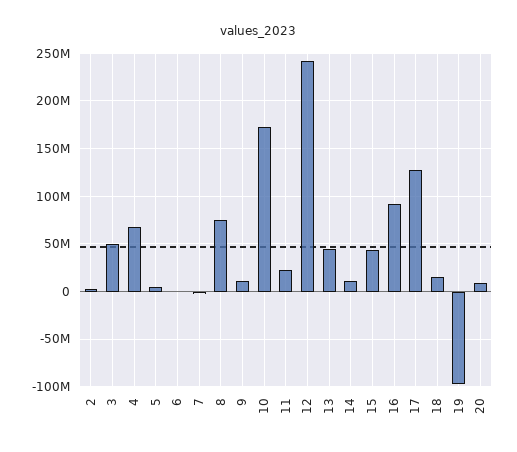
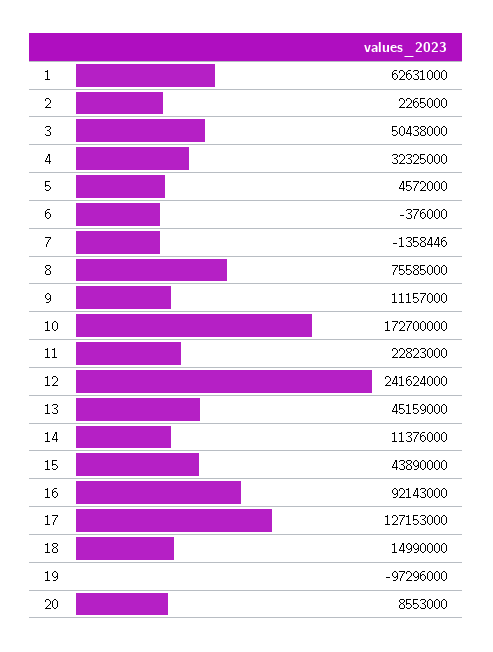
4: 70000000 -> 32325000
1: none -> 62631000

